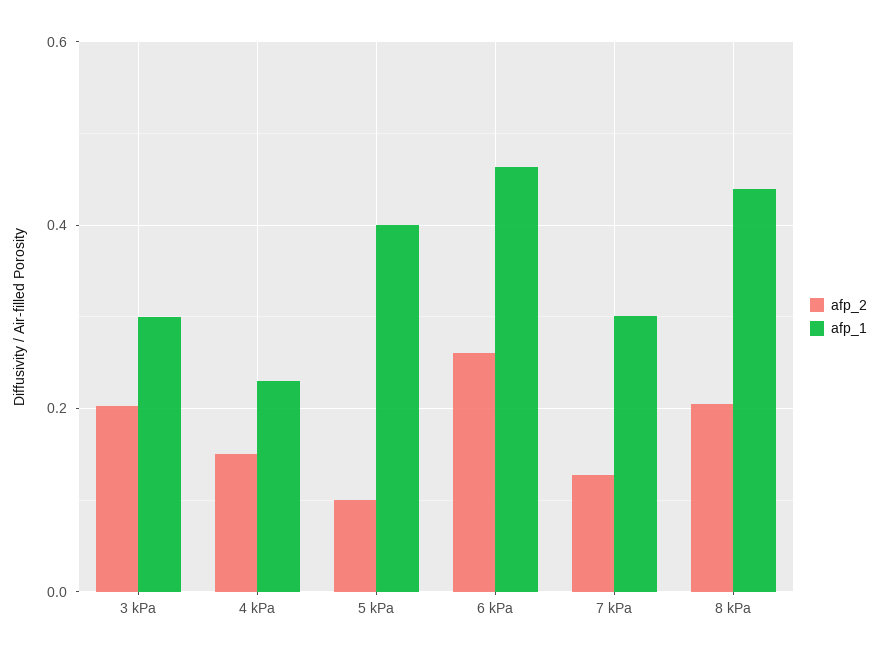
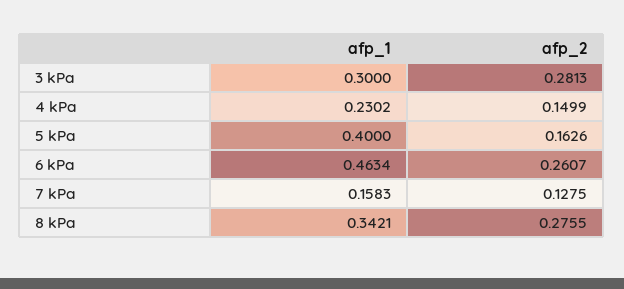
afp_2, 3 kPa: 0.2 -> 0.2813
afp_2, 5 kPa: 0.1 -> 0.1626
afp_1, 7 kPa: 0.3 -> 0.1583
afp_2, 8 kPa: 0.2 -> 0.2755
afp_1, 8 kPa: 0.44 -> 0.3421

